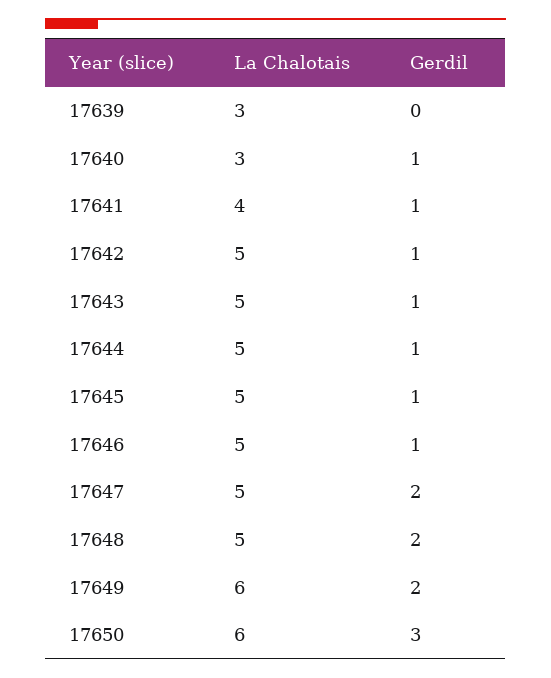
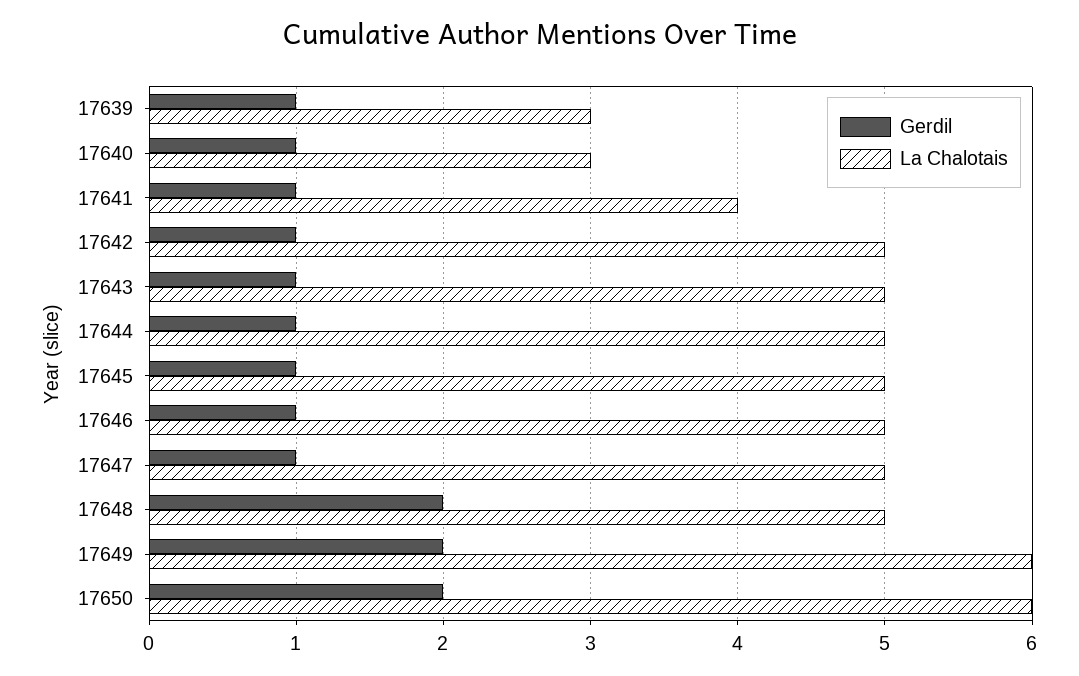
Gerdil, 17639: 0 -> 1
Gerdil, 17647: 2 -> 1
Gerdil, 17650: 3 -> 2

